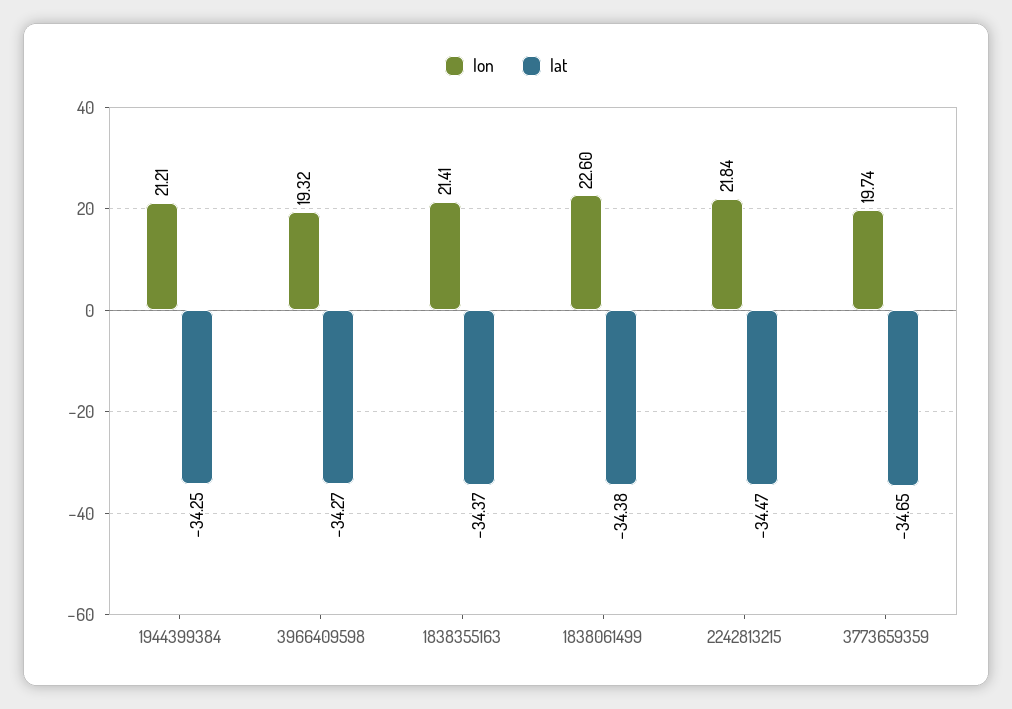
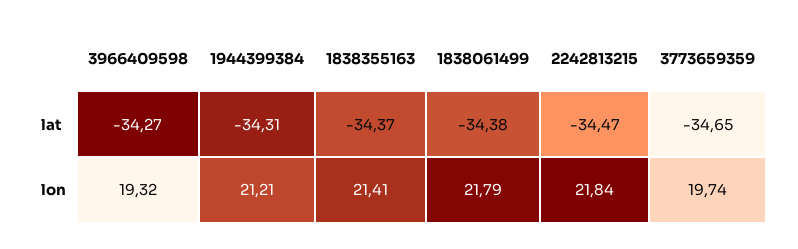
lat, 1944399384: -34.25 -> -34.31
lon, 1838061499: 22.6 -> 21.79

